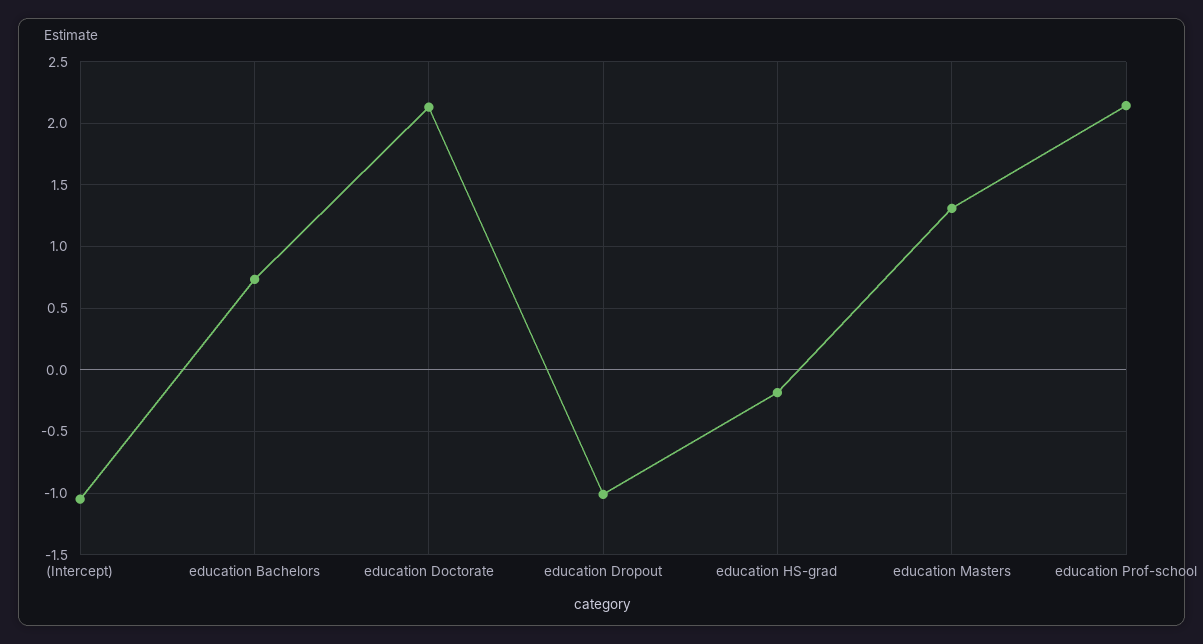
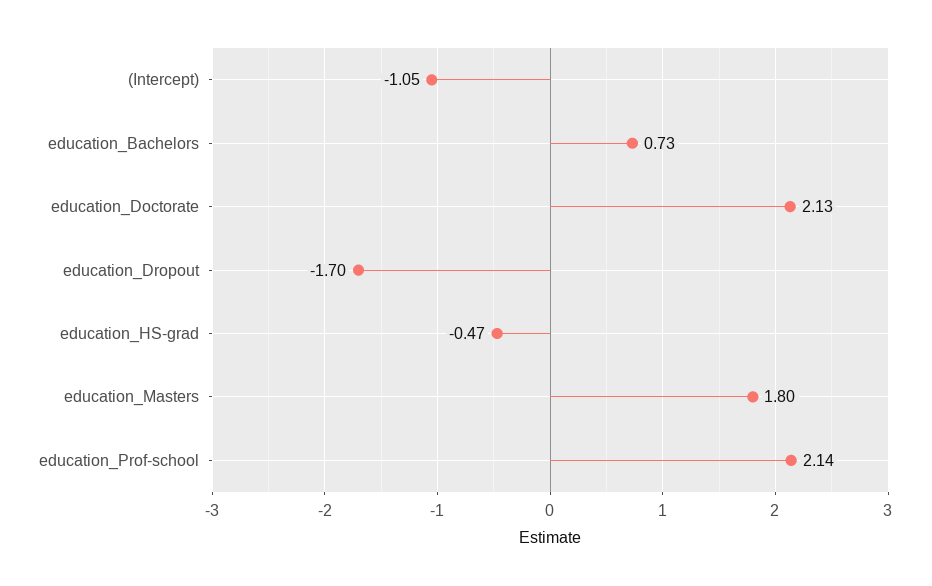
education Dropout: -1 -> -1.7
education HS-grad: -0.2 -> -0.47
education Masters: 1.3 -> 1.8

